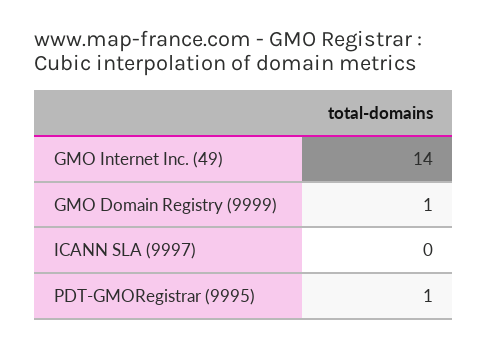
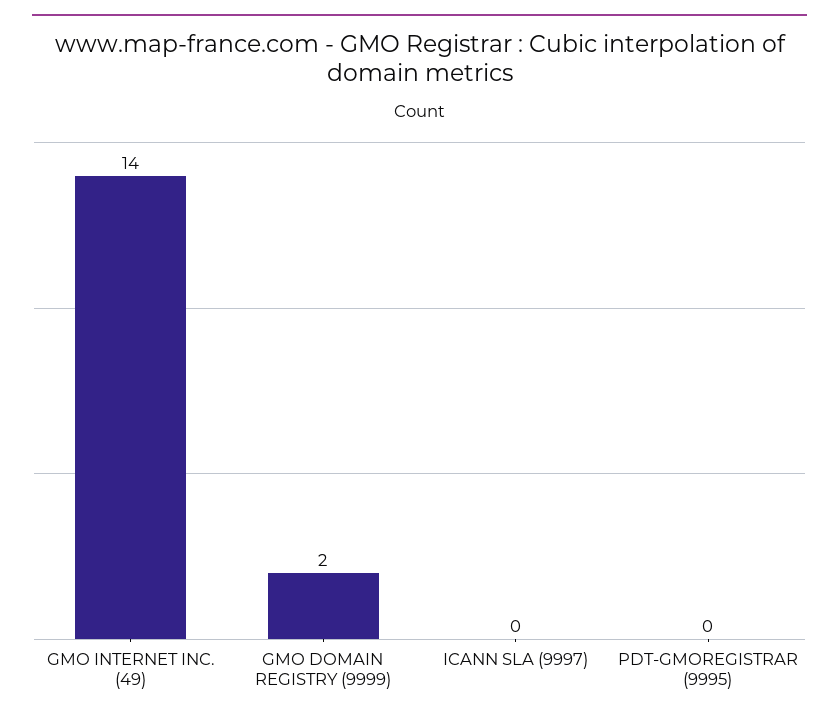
GMO Domain Registry (9999): 1 -> 2
PDT-GMORegistrar (9995): 1 -> 0

